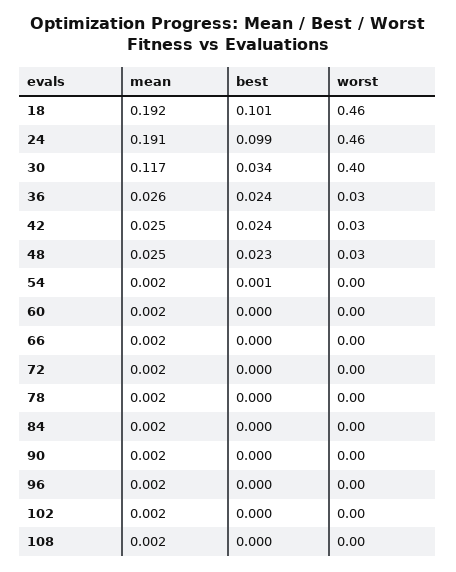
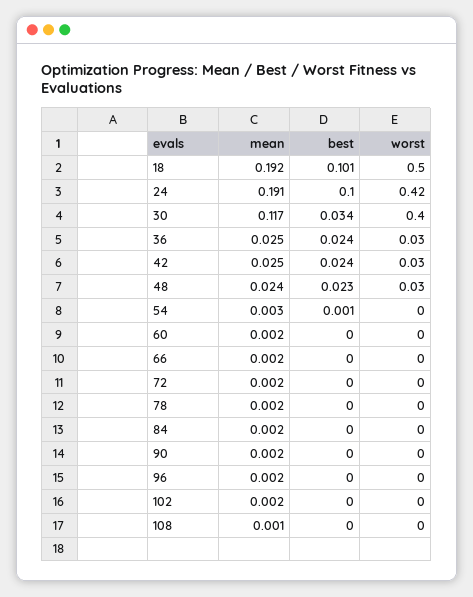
worst, 18: 0.46 -> 0.5
best, 24: 0.099 -> 0.1
worst, 24: 0.46 -> 0.42
mean, 36: 0.026 -> 0.025
mean, 48: 0.025 -> 0.024
mean, 54: 0.002 -> 0.003
mean, 108: 0.002 -> 0.001

